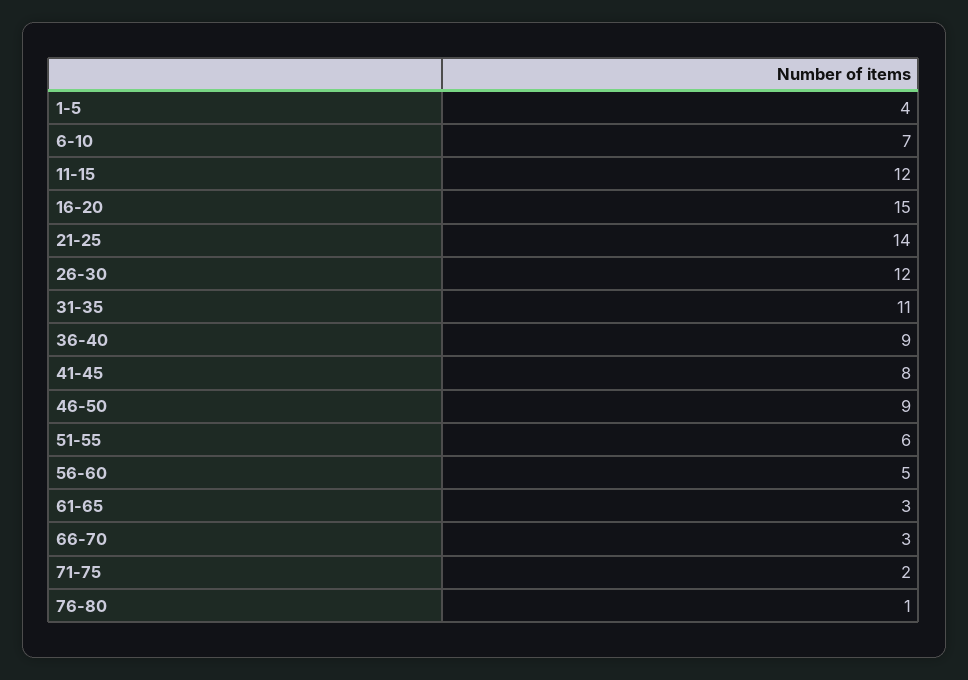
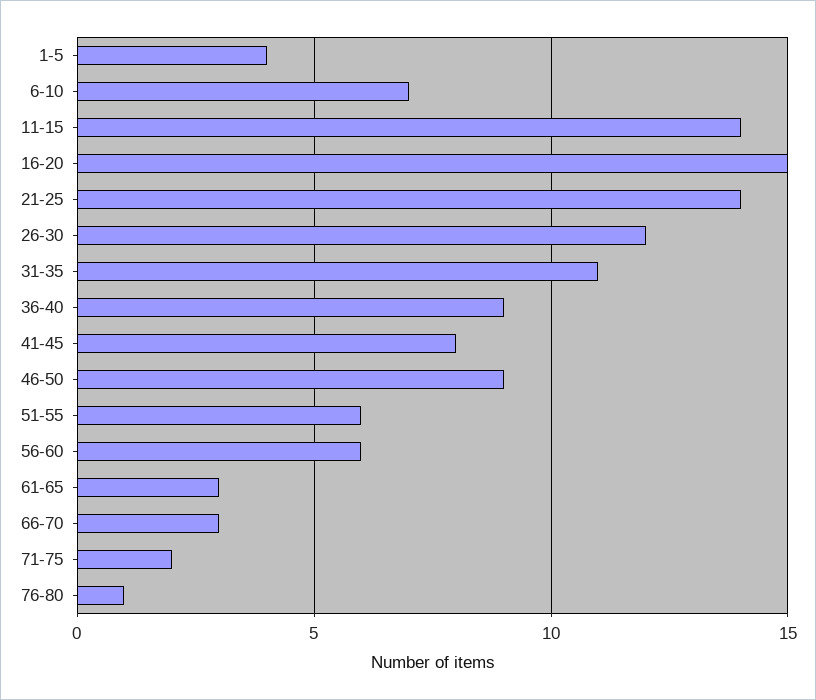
11-15: 12 -> 14
56-60: 5 -> 6

